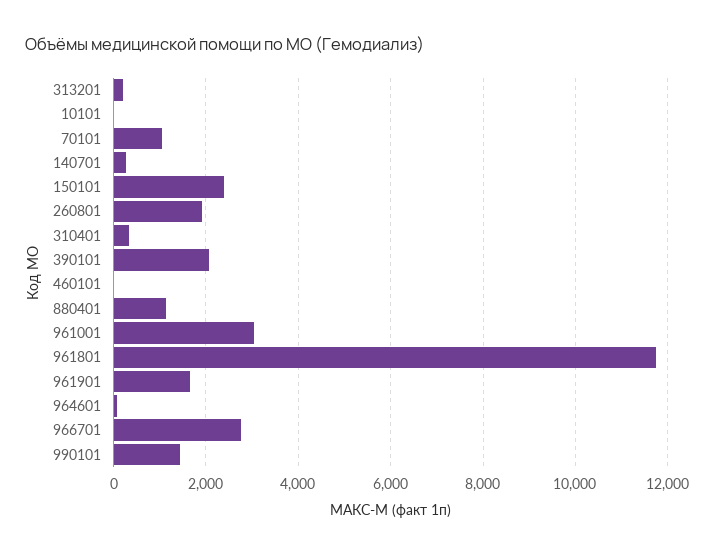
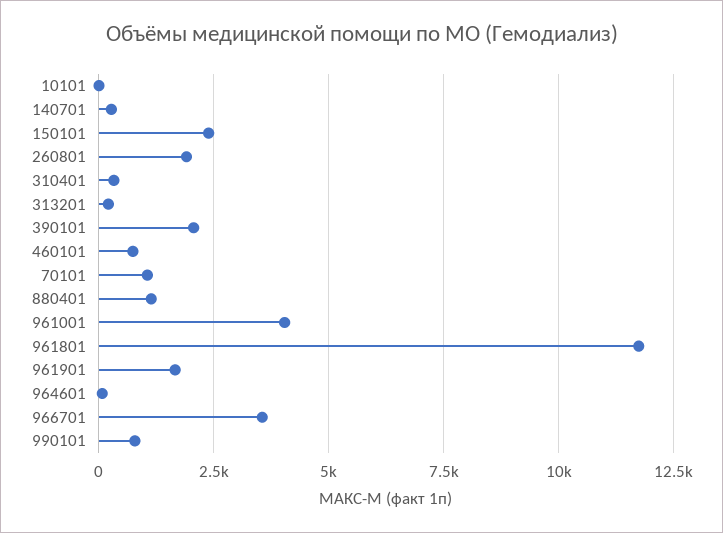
460101: 0 -> 750
961001: 3000 -> 4000
966701: 2800 -> 3500
990101: 1400 -> 750

